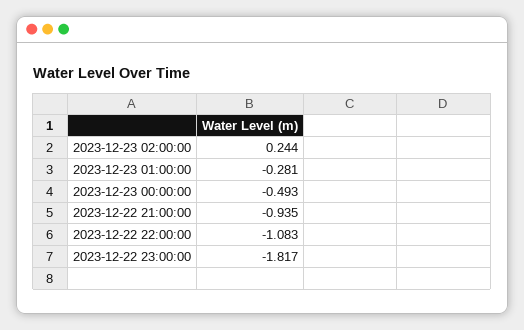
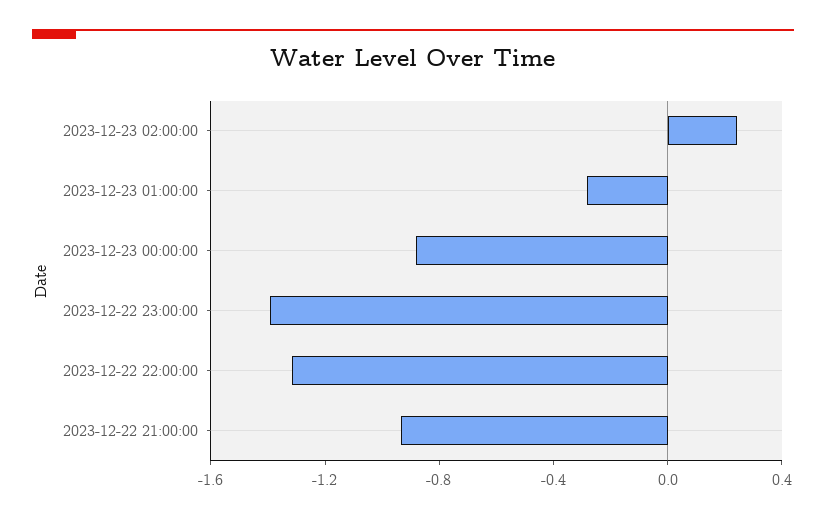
2023-12-23 00:00:00: -0.493 -> -0.9
2023-12-22 22:00:00: -1.083 -> -1.3
2023-12-22 23:00:00: -1.817 -> -1.4

